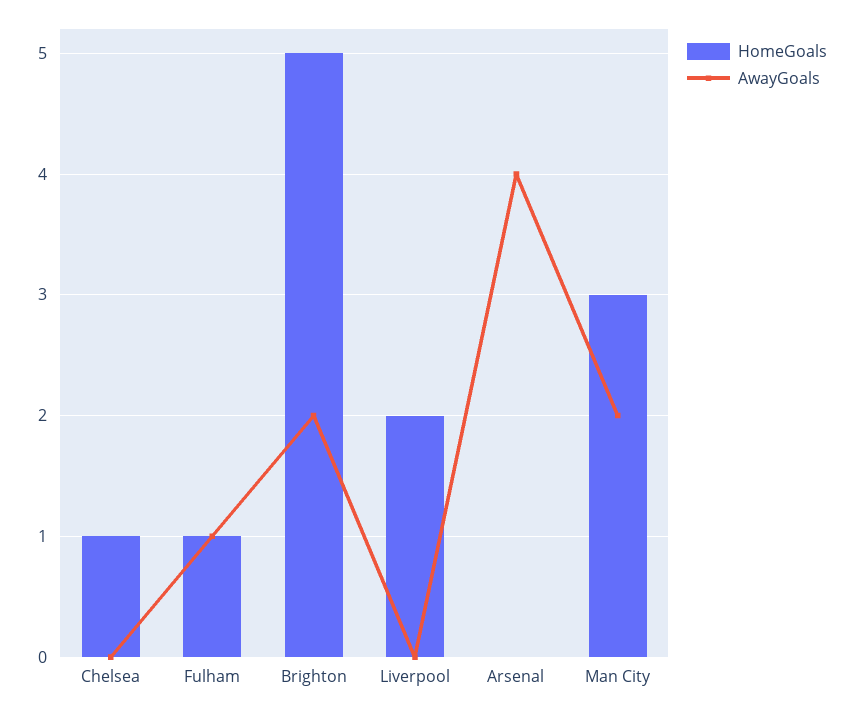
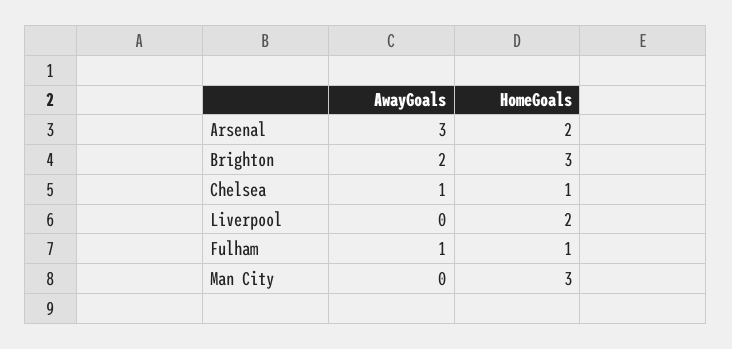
AwayGoals, Chelsea: 0 -> 1
HomeGoals, Brighton: 5 -> 3
HomeGoals, Arsenal: 0 -> 2
AwayGoals, Arsenal: 4 -> 3
AwayGoals, Man City: 2 -> 0

